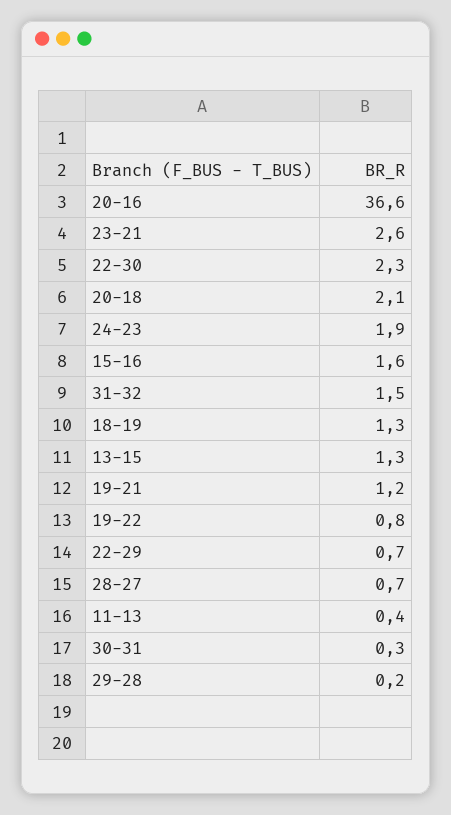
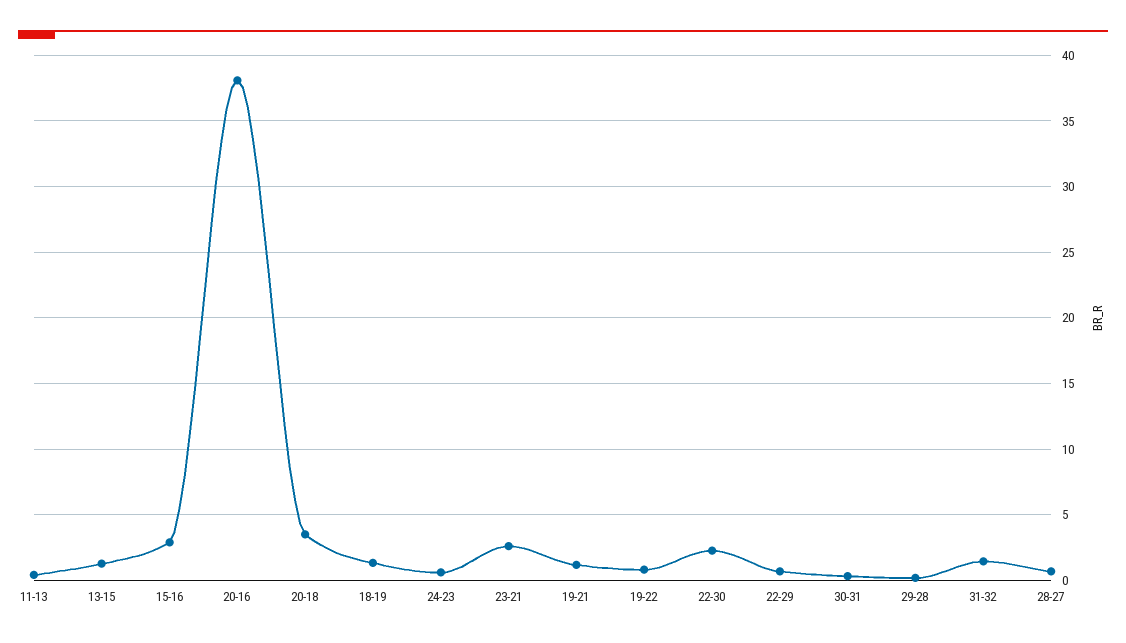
20-16: 36.6 -> 38
20-18: 2.1 -> 3.5
24-23: 1.9 -> 0.5
15-16: 1.6 -> 3

